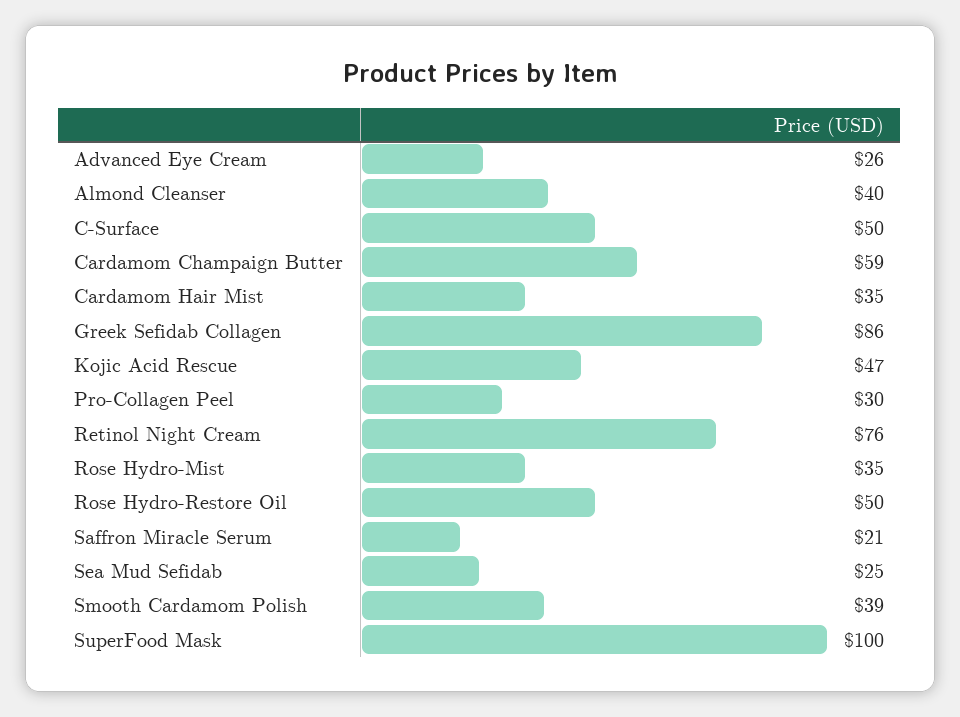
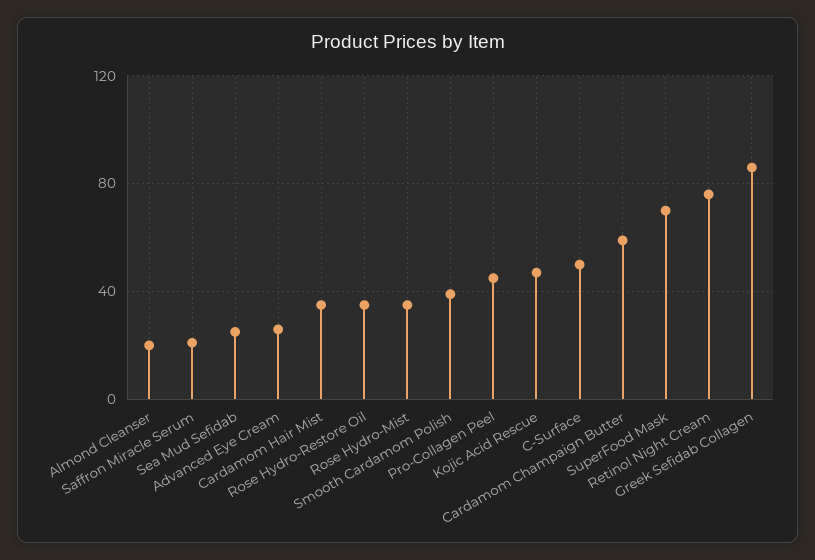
Almond Cleanser: 40 -> 20
Pro-Collagen Peel: 30 -> 45
Rose Hydro-Restore Oil: 50 -> 35
SuperFood Mask: 100 -> 70

